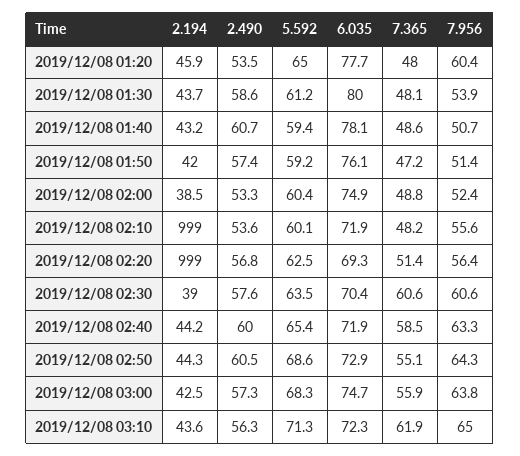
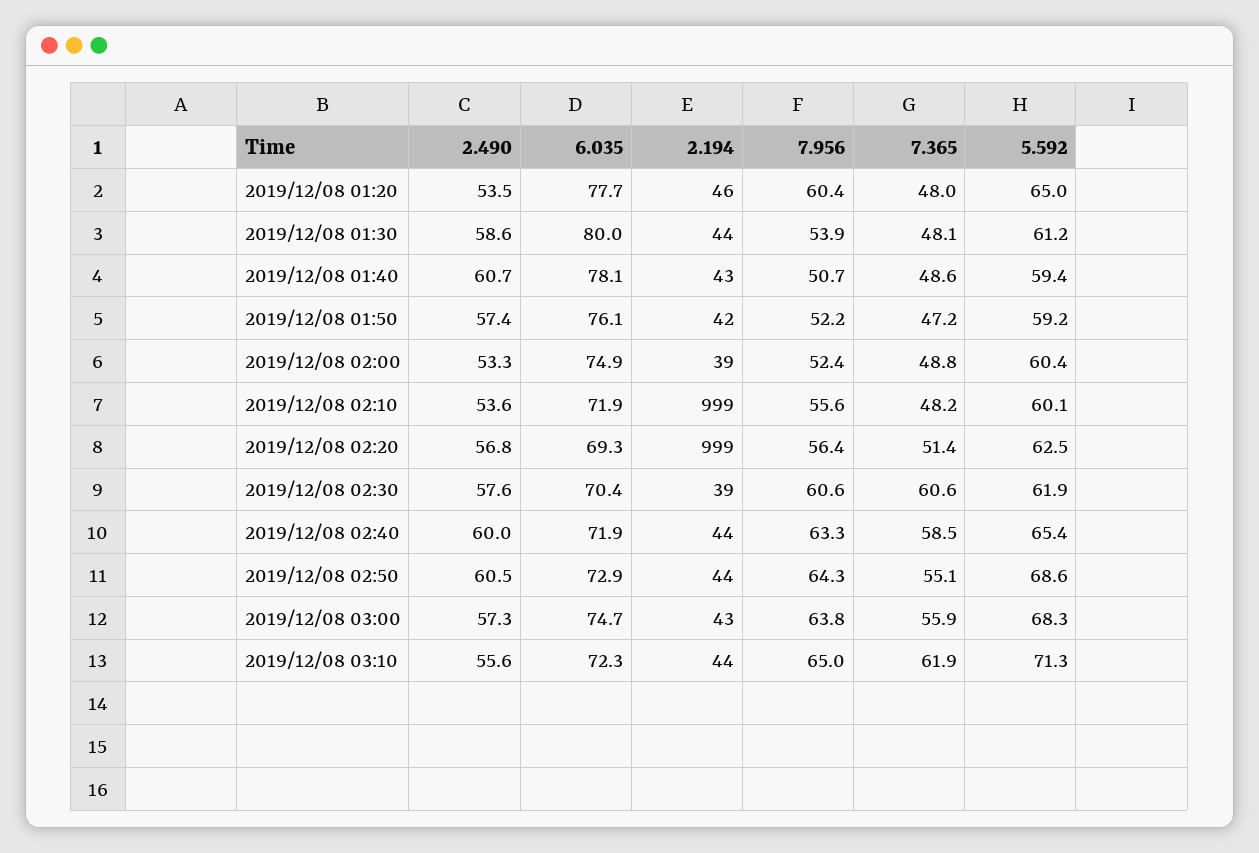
7.956, 2019/12/08 01:50: 51.4 -> 52.2
5.592, 2019/12/08 02:30: 63.5 -> 61.9
2.490, 2019/12/08 03:10: 56.3 -> 55.6

